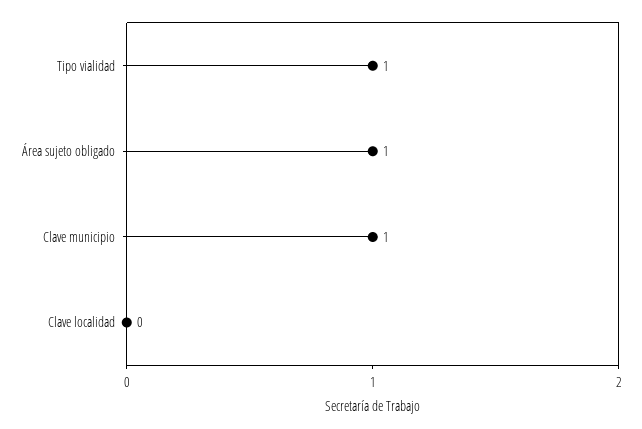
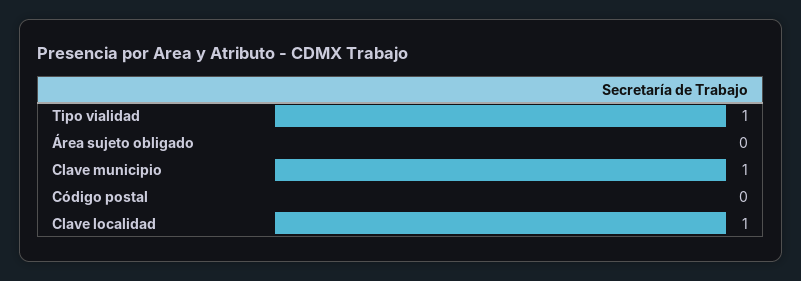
Área sujeto obligado: 1 -> 0
Clave localidad: 0 -> 1
Código postal: none -> 0

